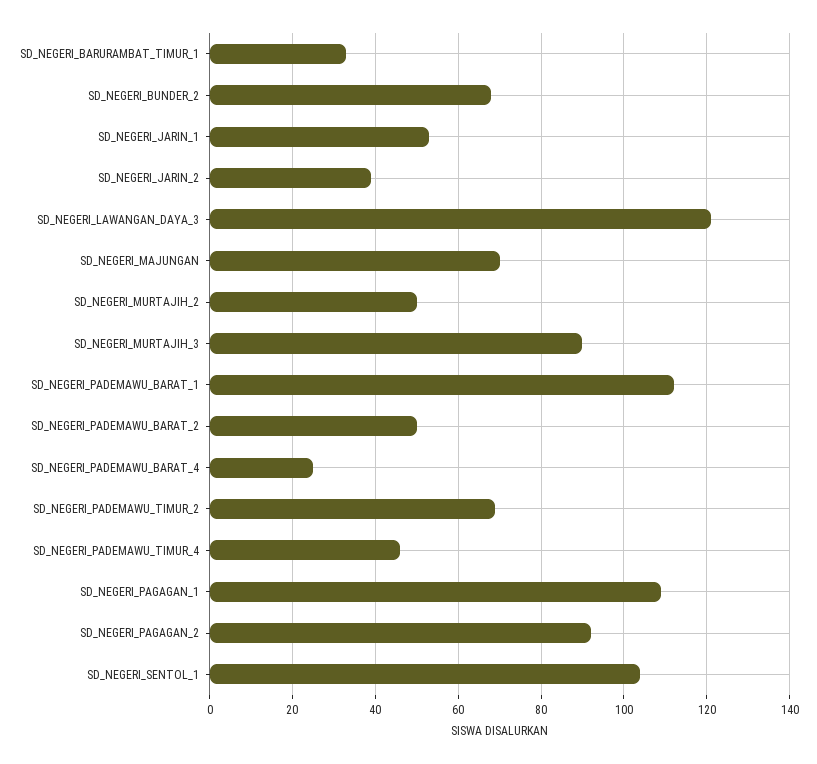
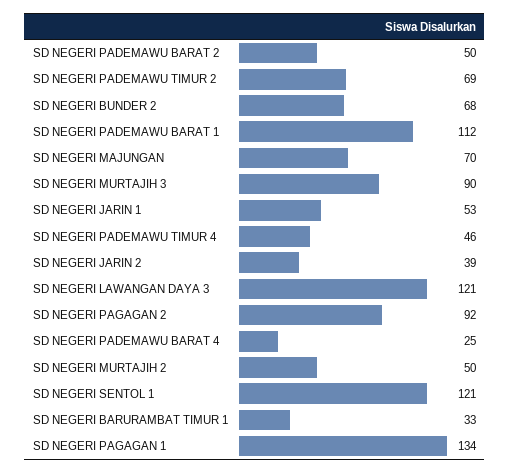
SD_NEGERI_PAGAGAN_1: 110 -> 134
SD_NEGERI_SENTOL_1: 105 -> 121

